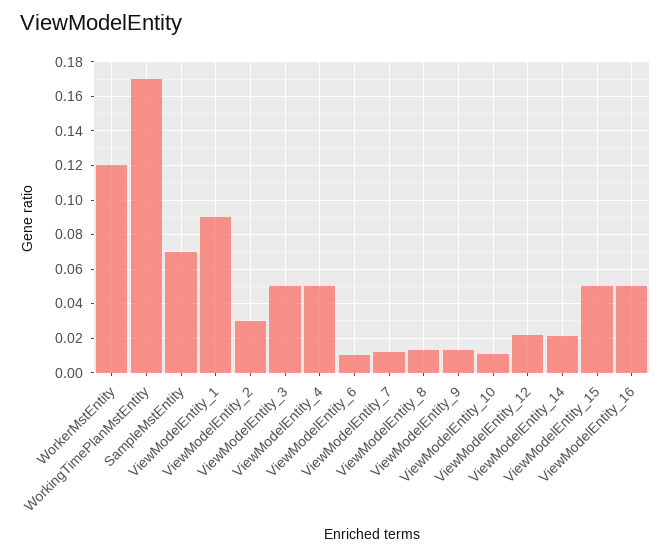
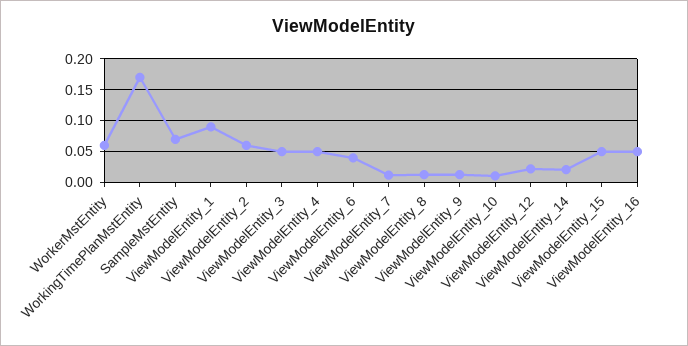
WorkerMstEntity: 0.12 -> 0.06
ViewModelEntity_2: 0.03 -> 0.06
ViewModelEntity_6: 0.01 -> 0.04

